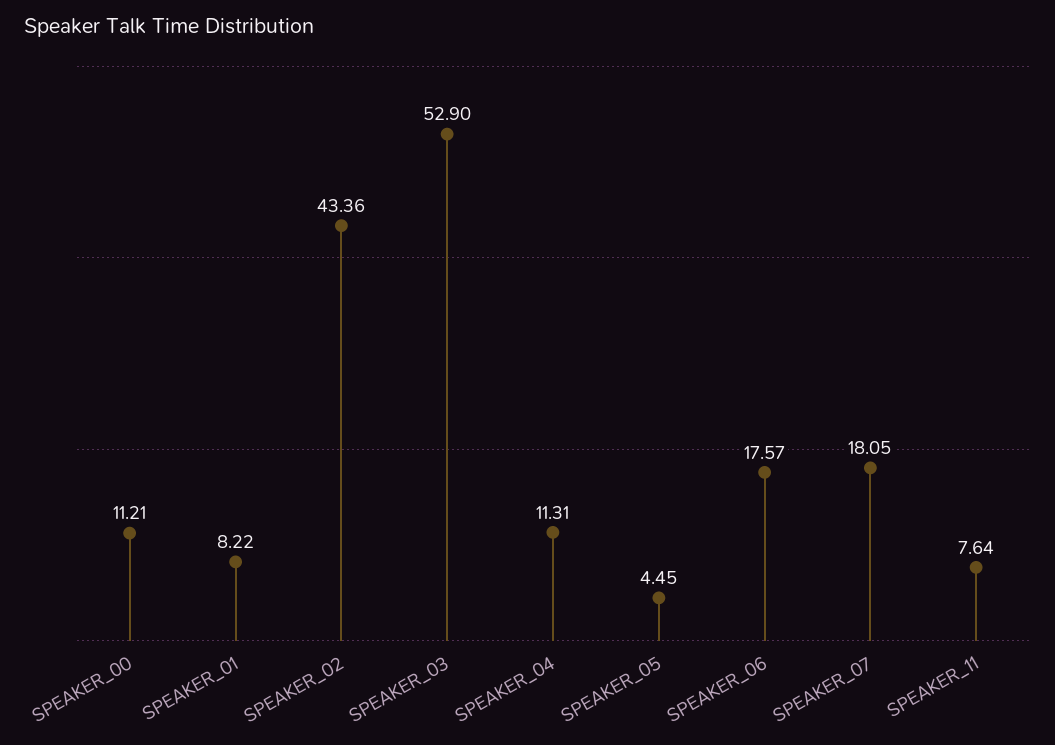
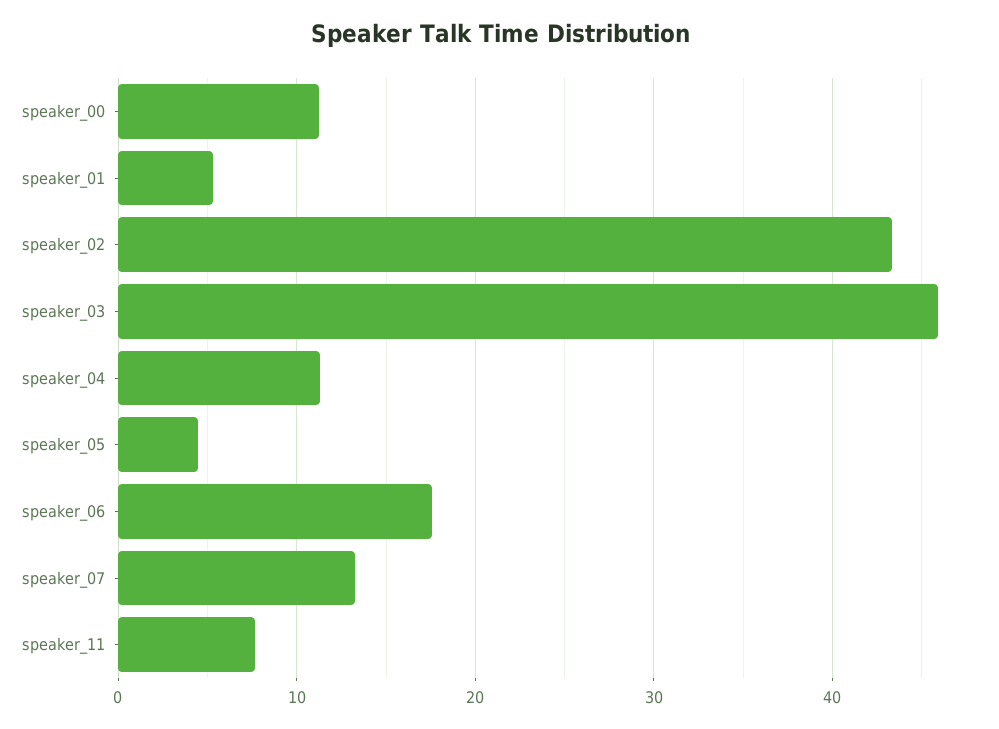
SPEAKER_01: 8.22 -> 5
SPEAKER_03: 52.9 -> 46
SPEAKER_07: 18.05 -> 13

